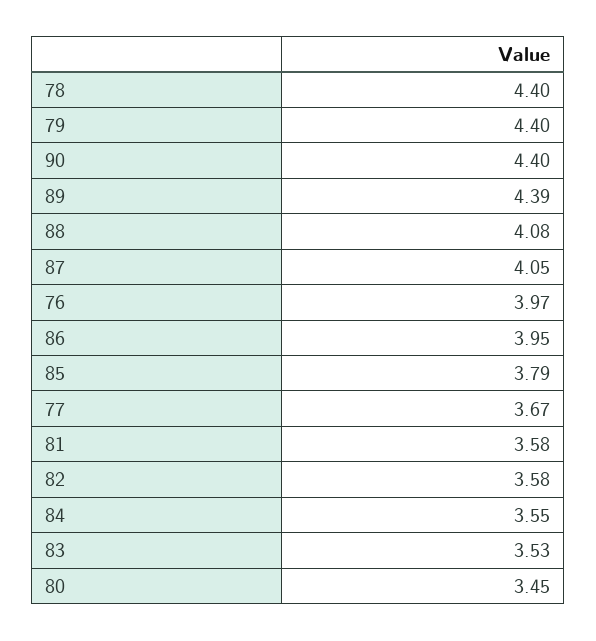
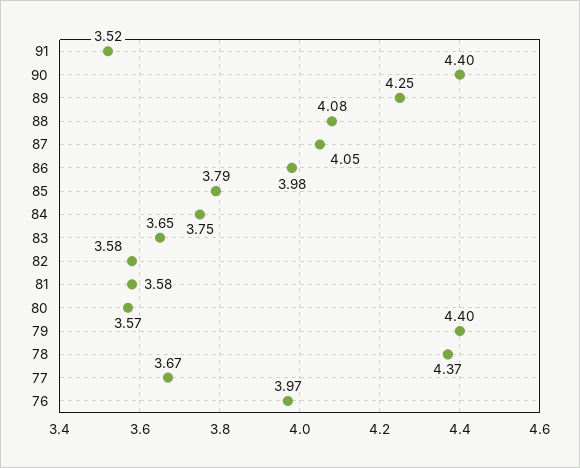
78: 4.4 -> 4.37
89: 4.39 -> 4.25
86: 3.95 -> 3.98
84: 3.55 -> 3.75
83: 3.53 -> 3.65
80: 3.45 -> 3.57
91: none -> 3.52

